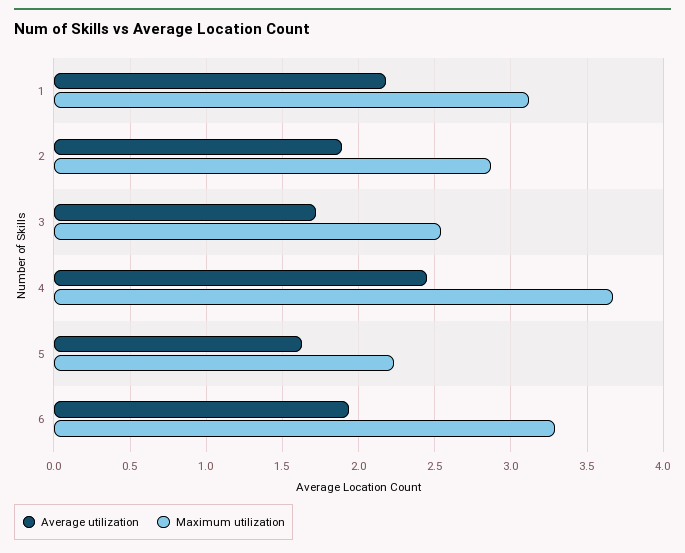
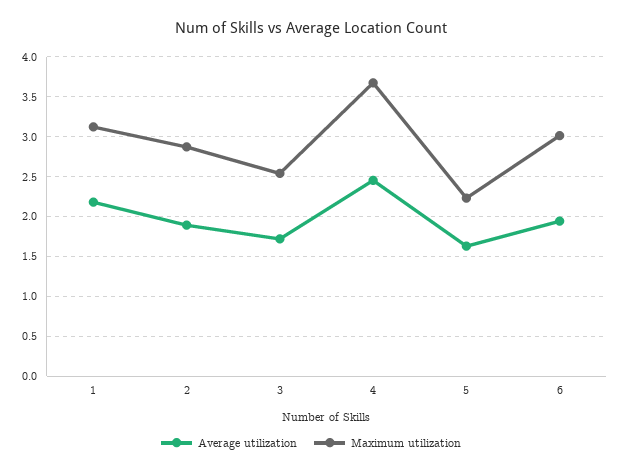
Maximum utilization, 6: 3.3 -> 3

